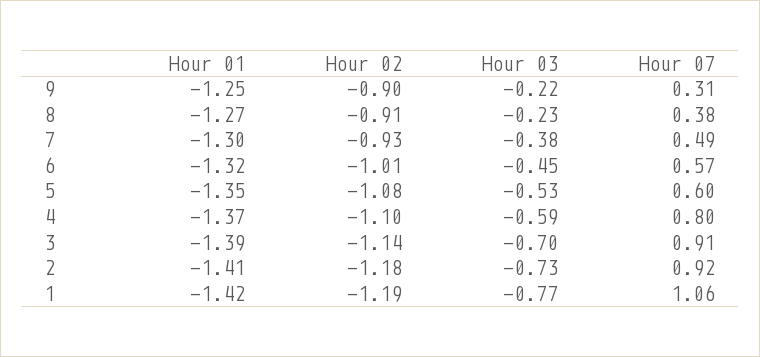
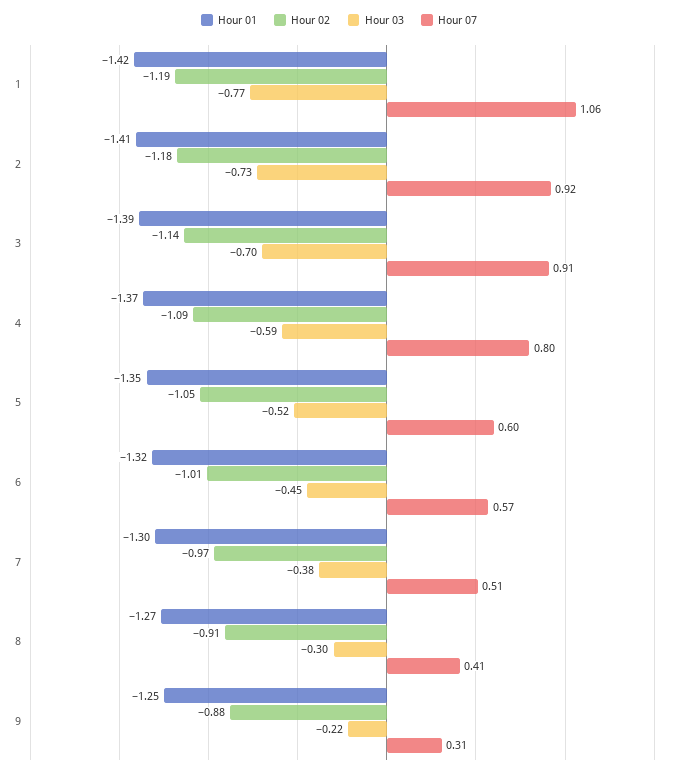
Hour 02, 9: -0.9 -> -0.88
Hour 03, 8: -0.23 -> -0.3
Hour 07, 8: 0.38 -> 0.41
Hour 02, 7: -0.93 -> -0.97
Hour 07, 7: 0.49 -> 0.51
Hour 02, 5: -1.08 -> -1.05
Hour 03, 5: -0.53 -> -0.52
Hour 02, 4: -1.1 -> -1.09

